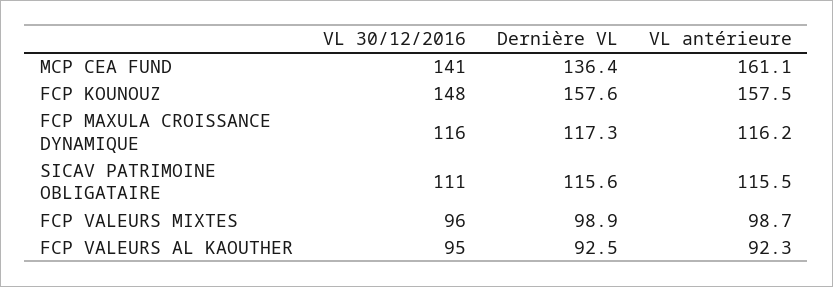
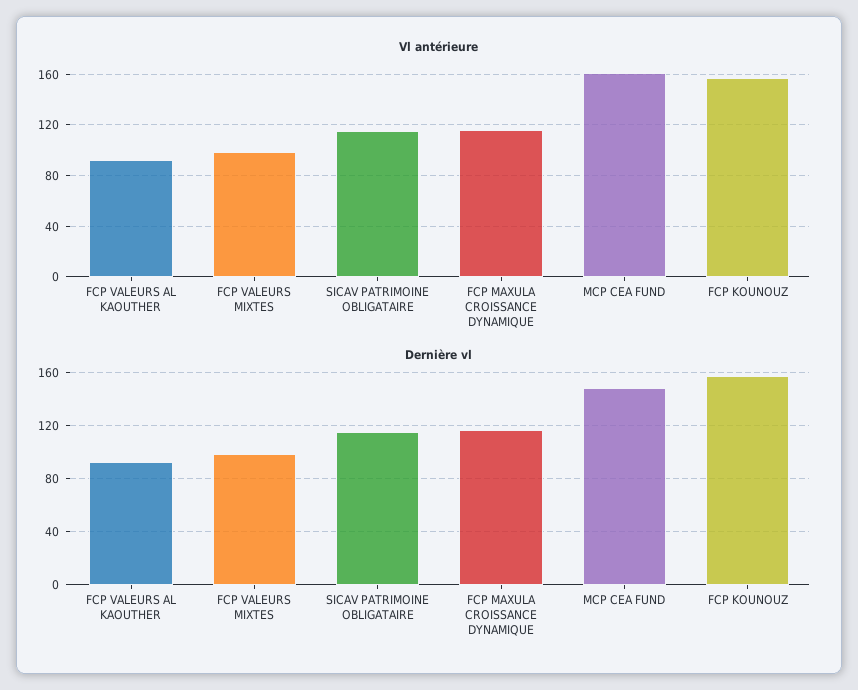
VL 30/12/2016, MCP CEA FUND: 141 -> none
Dernière VL, MCP CEA FUND: 136.4 -> 150
VL 30/12/2016, FCP KOUNOUZ: 148 -> none
VL 30/12/2016, FCP MAXULA CROISSANCE DYNAMIQUE: 116 -> none
VL 30/12/2016, SICAV PATRIMOINE OBLIGATAIRE: 111 -> none
VL 30/12/2016, FCP VALEURS MIXTES: 96 -> none
VL 30/12/2016, FCP VALEURS AL KAOUTHER: 95 -> none

